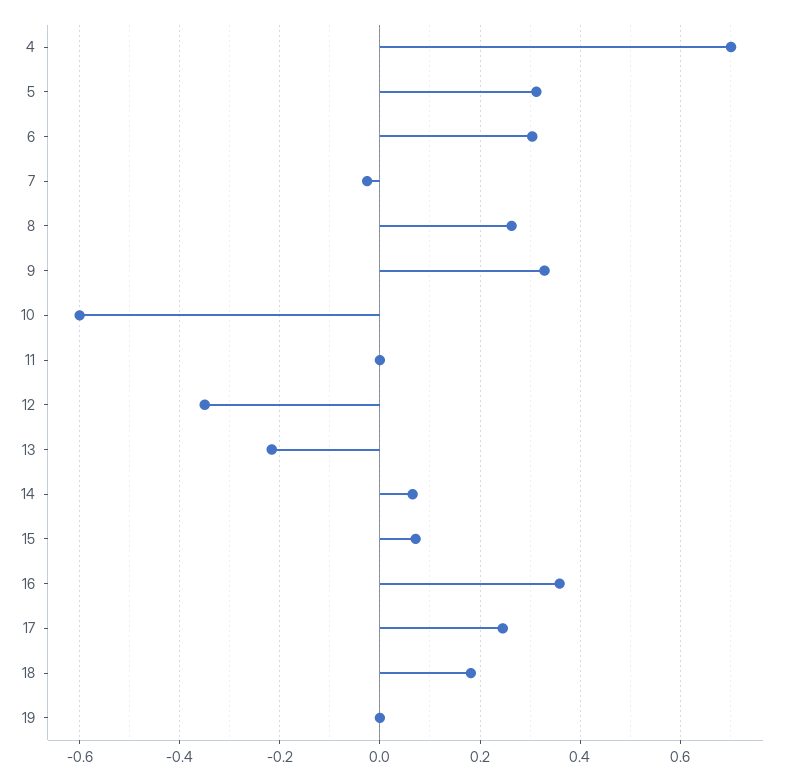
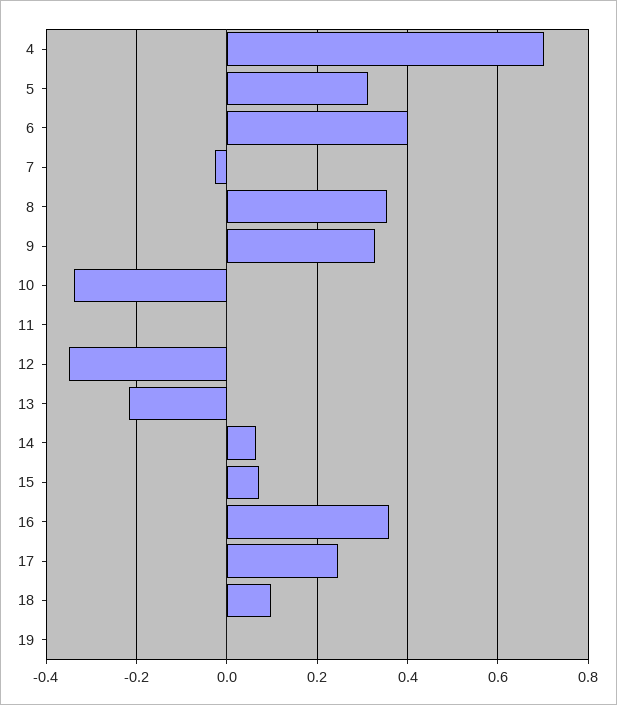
6: 0.3 -> 0.4
8: 0.26 -> 0.36
10: -0.6 -> -0.34
18: 0.18 -> 0.1

